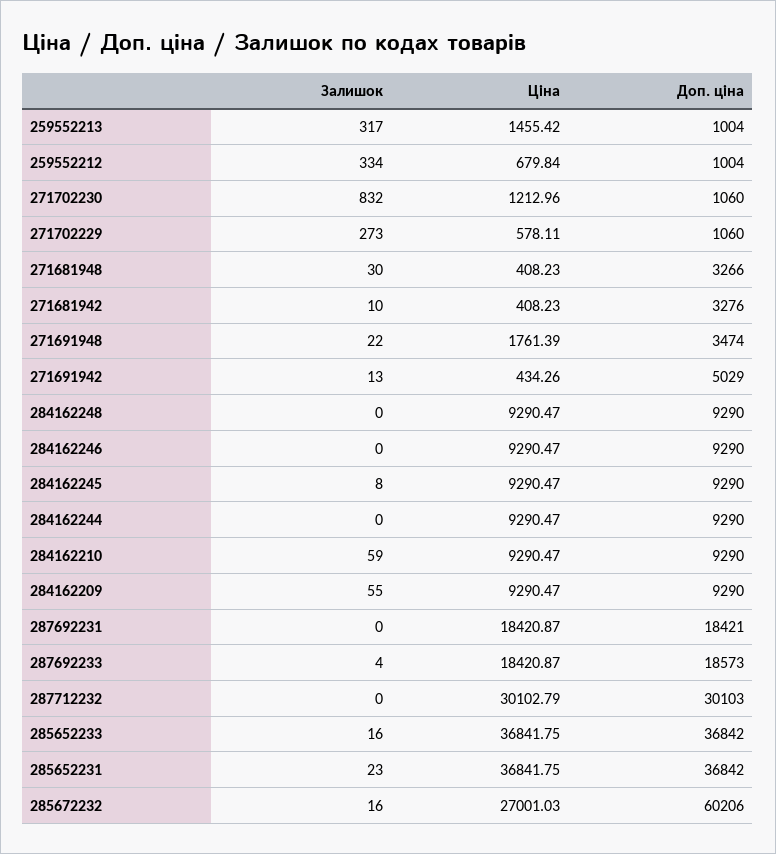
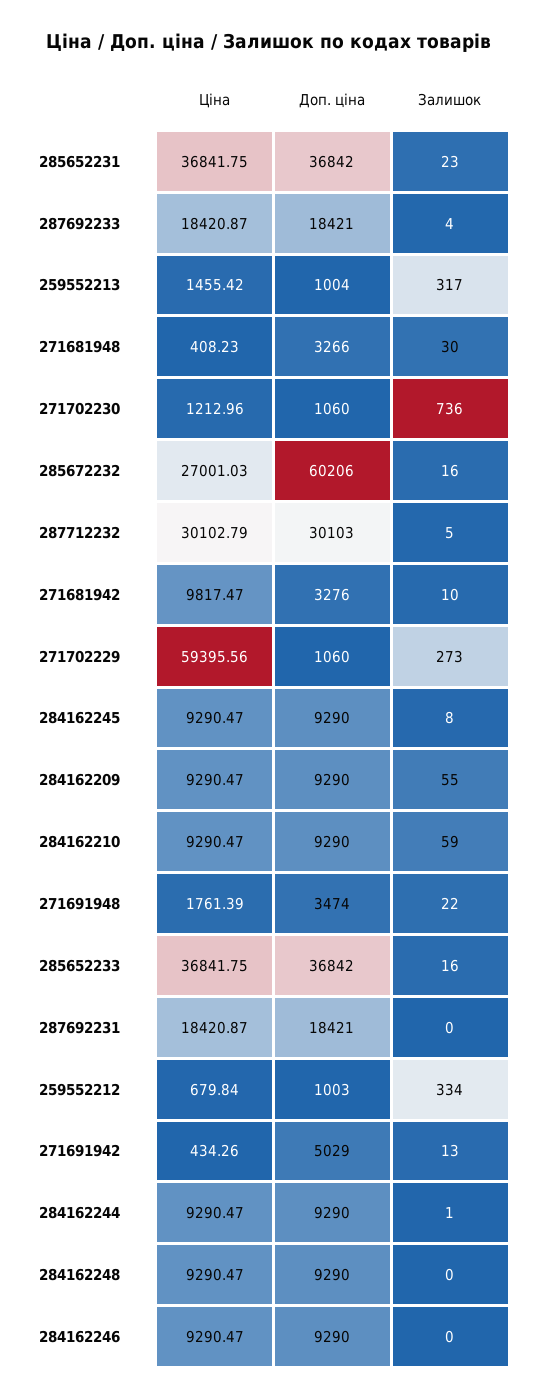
Доп. ціна, 259552212: 1004 -> 1003
Залишок, 271702230: 832 -> 736
Ціна, 271702229: 578.11 -> 59395.56
Ціна, 271681942: 408.23 -> 9817.47
Залишок, 284162244: 0 -> 1
Доп. ціна, 287692233: 18573 -> 18421
Залишок, 287712232: 0 -> 5

